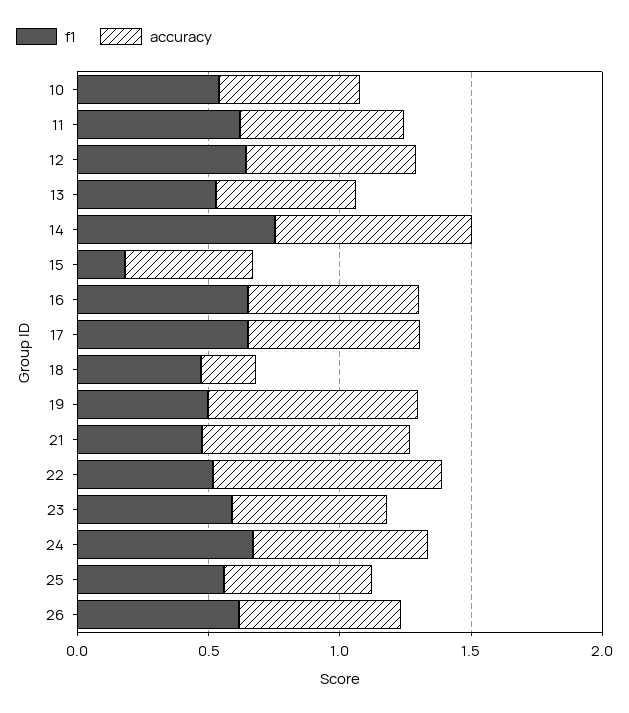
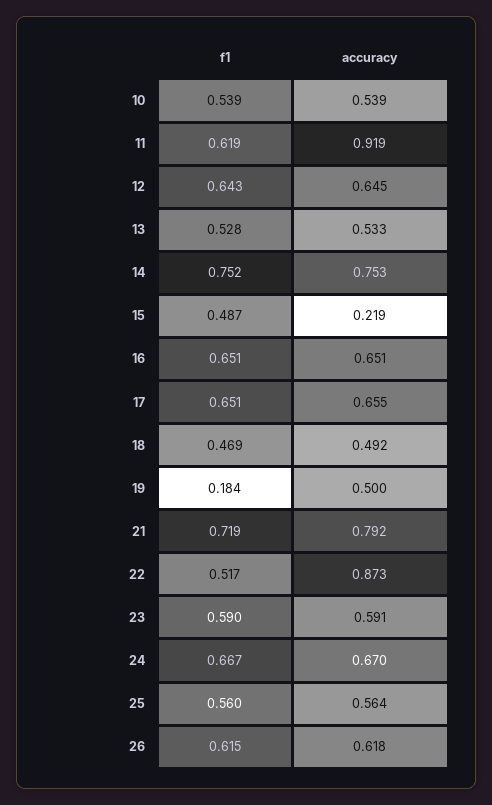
accuracy, 11: 0.6 -> 0.919
f1, 15: 0.2 -> 0.487
accuracy, 15: 0.5 -> 0.219
accuracy, 18: 0.2 -> 0.492
f1, 19: 0.5 -> 0.184
accuracy, 19: 0.8 -> 0.5
f1, 21: 0.5 -> 0.719

